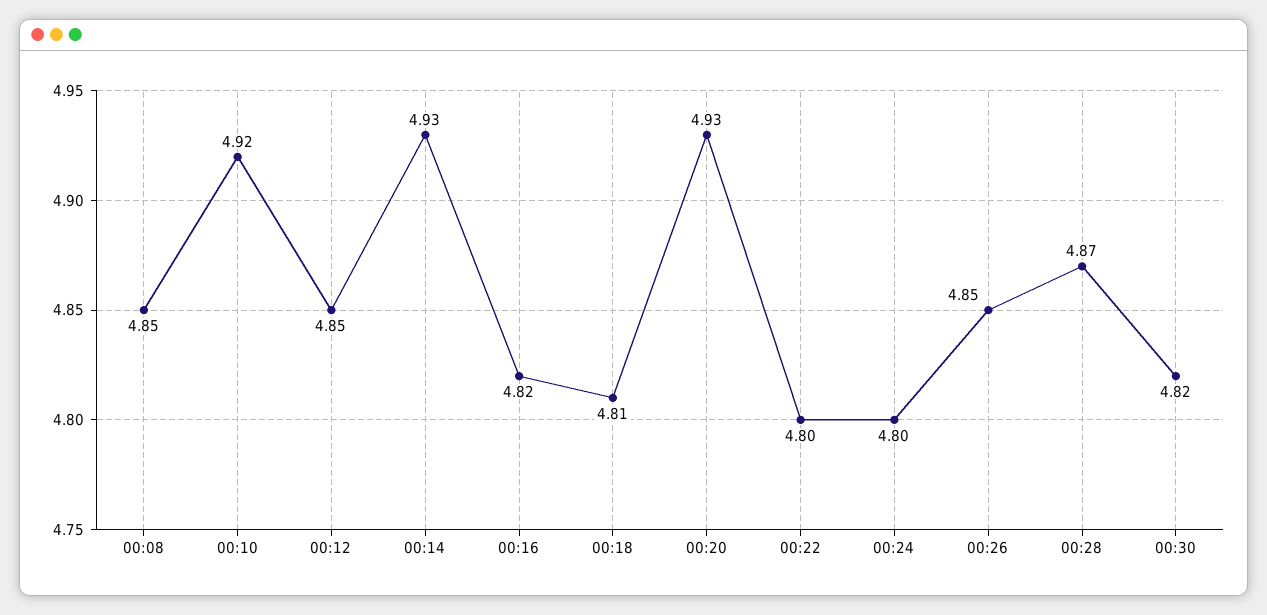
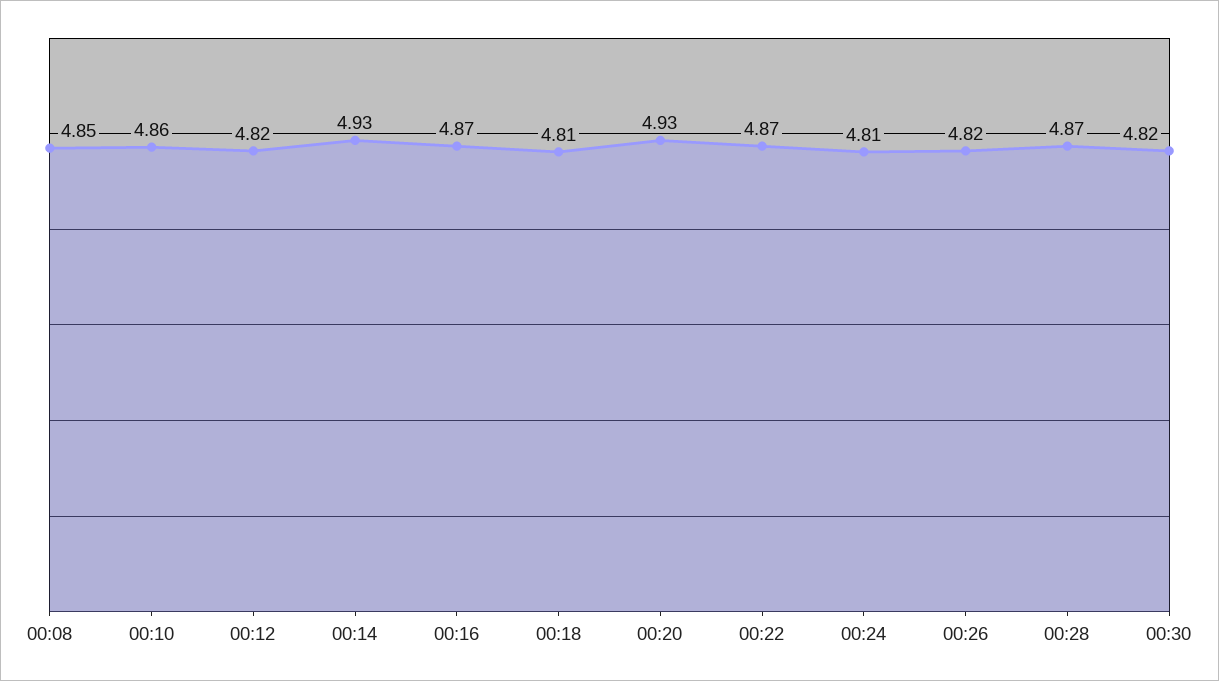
00:10: 4.92 -> 4.86
00:12: 4.85 -> 4.82
00:16: 4.82 -> 4.87
00:22: 4.8 -> 4.87
00:24: 4.8 -> 4.81
00:26: 4.85 -> 4.82

